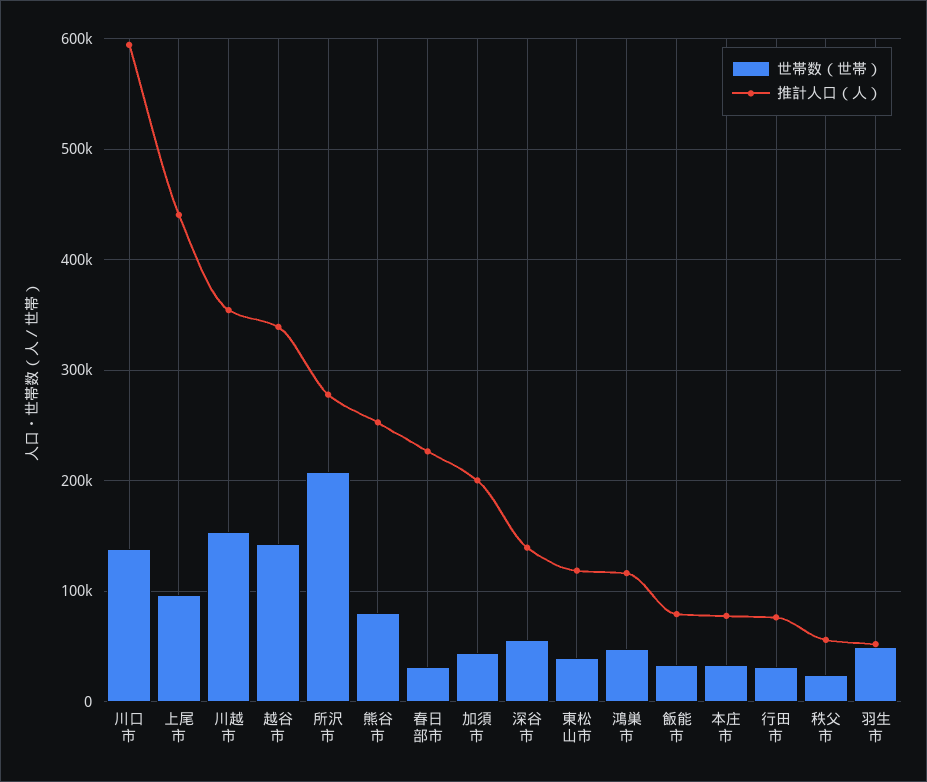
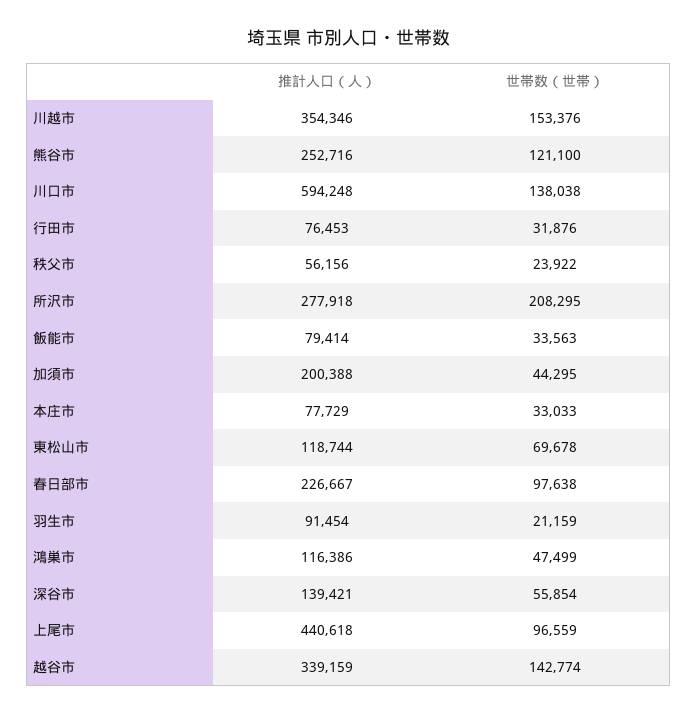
世帯数（世帯）, 熊谷市: 80000 -> 121100
世帯数（世帯）, 春日部市: 30000 -> 97638
世帯数（世帯）, 東松山市: 40000 -> 69678
世帯数（世帯）, 羽生市: 50000 -> 21159
推計人口（人）, 羽生市: 50000 -> 91454

